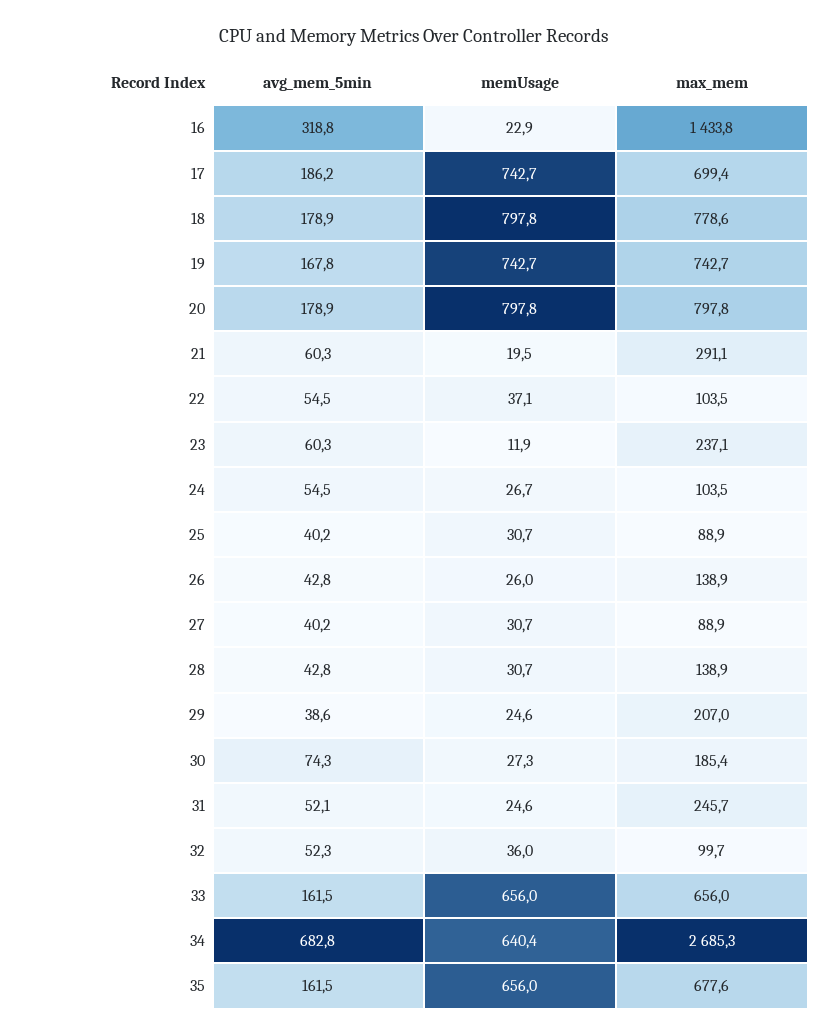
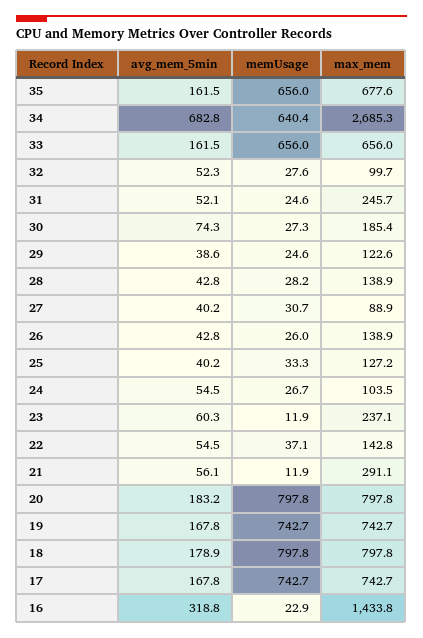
avg_mem_5min, 17: 186.2 -> 167.8
max_mem, 17: 699.4 -> 742.7
max_mem, 18: 778.6 -> 797.8
avg_mem_5min, 20: 178.9 -> 183.2
avg_mem_5min, 21: 60.3 -> 56.1
memUsage, 21: 19.5 -> 11.9
max_mem, 22: 103.5 -> 142.8
memUsage, 25: 30.7 -> 33.3
max_mem, 25: 88.9 -> 127.2
memUsage, 28: 30.7 -> 28.2
max_mem, 29: 207 -> 122.6
memUsage, 32: 36 -> 27.6

